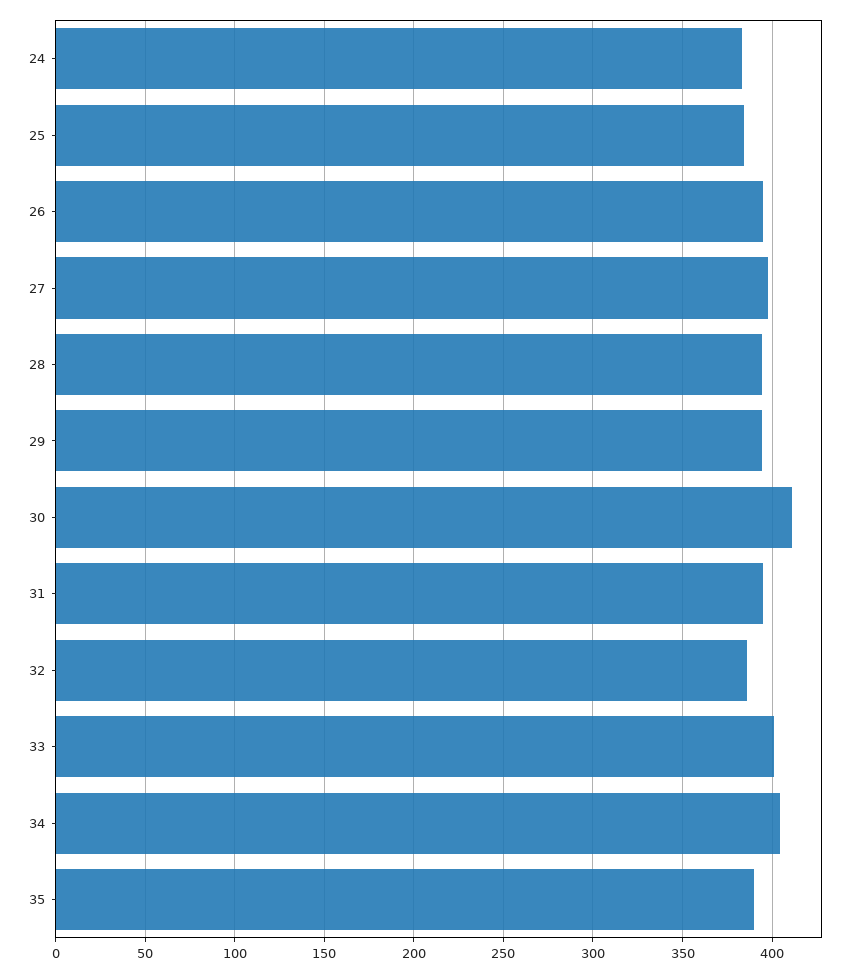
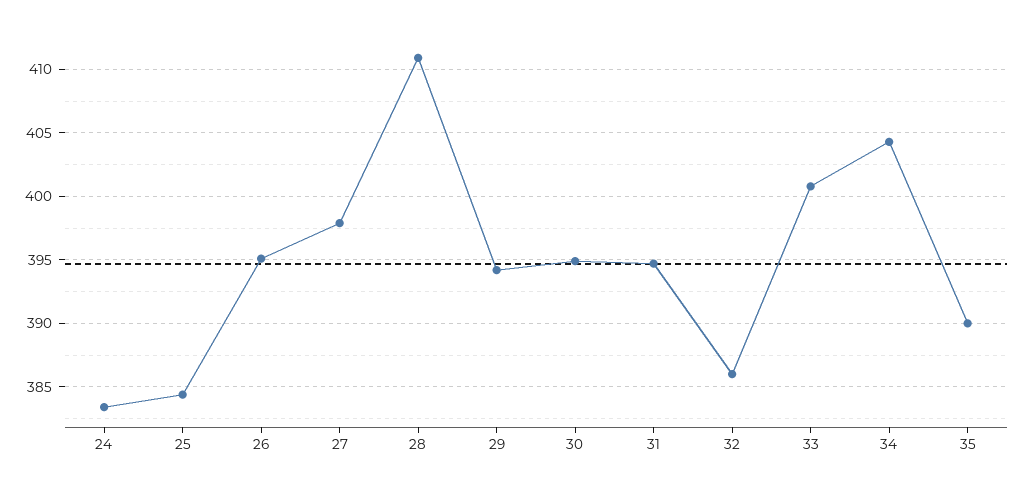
28: 395 -> 411
30: 410 -> 395

